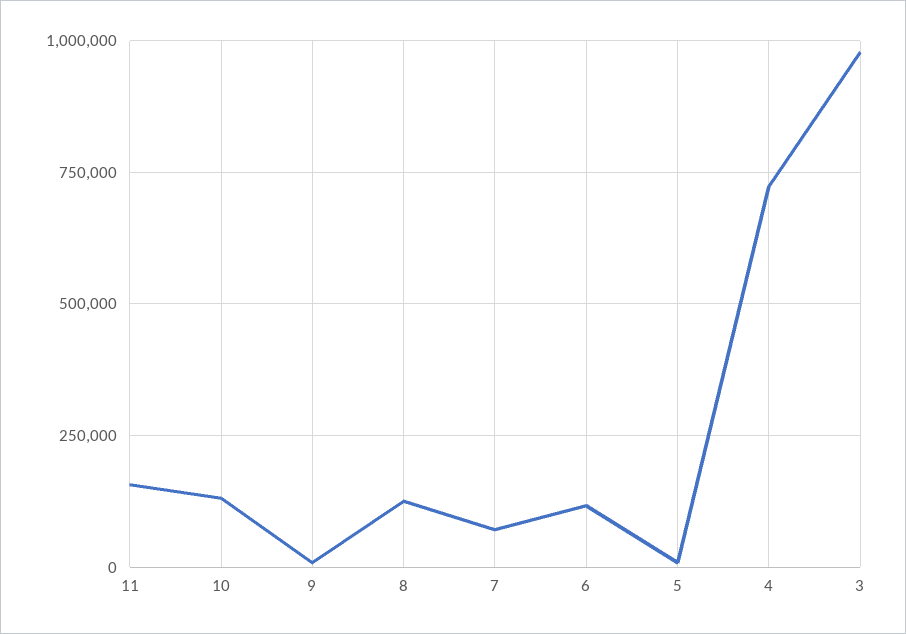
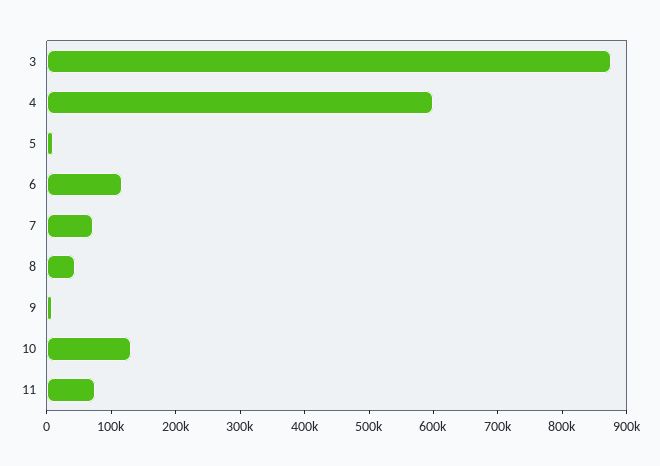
11: 150000 -> 80000
8: 125000 -> 40000
4: 725000 -> 600000
3: 975000 -> 880000

